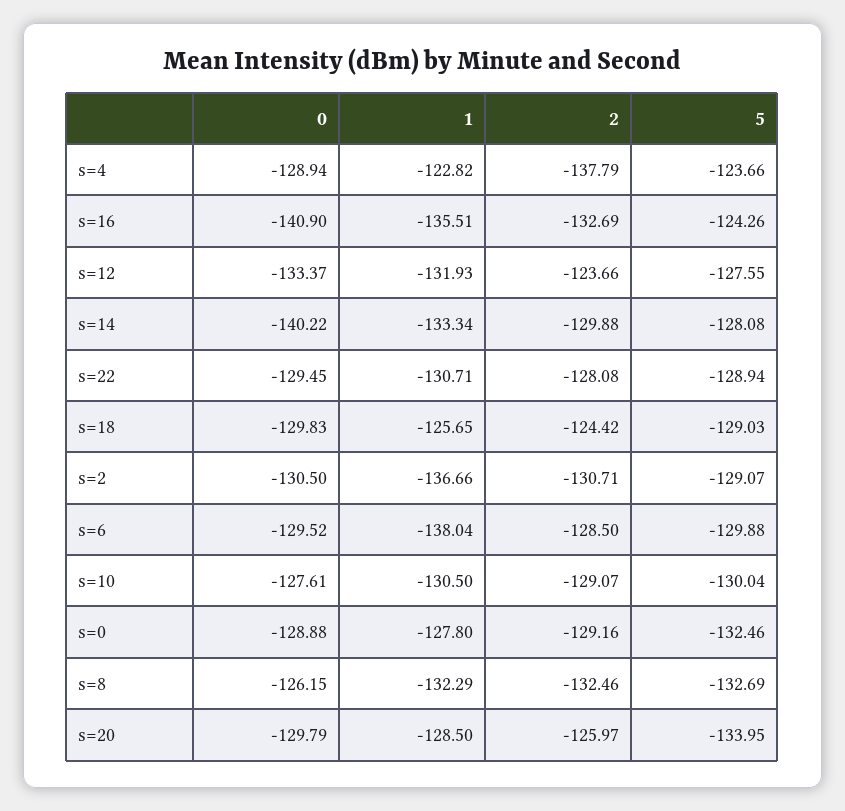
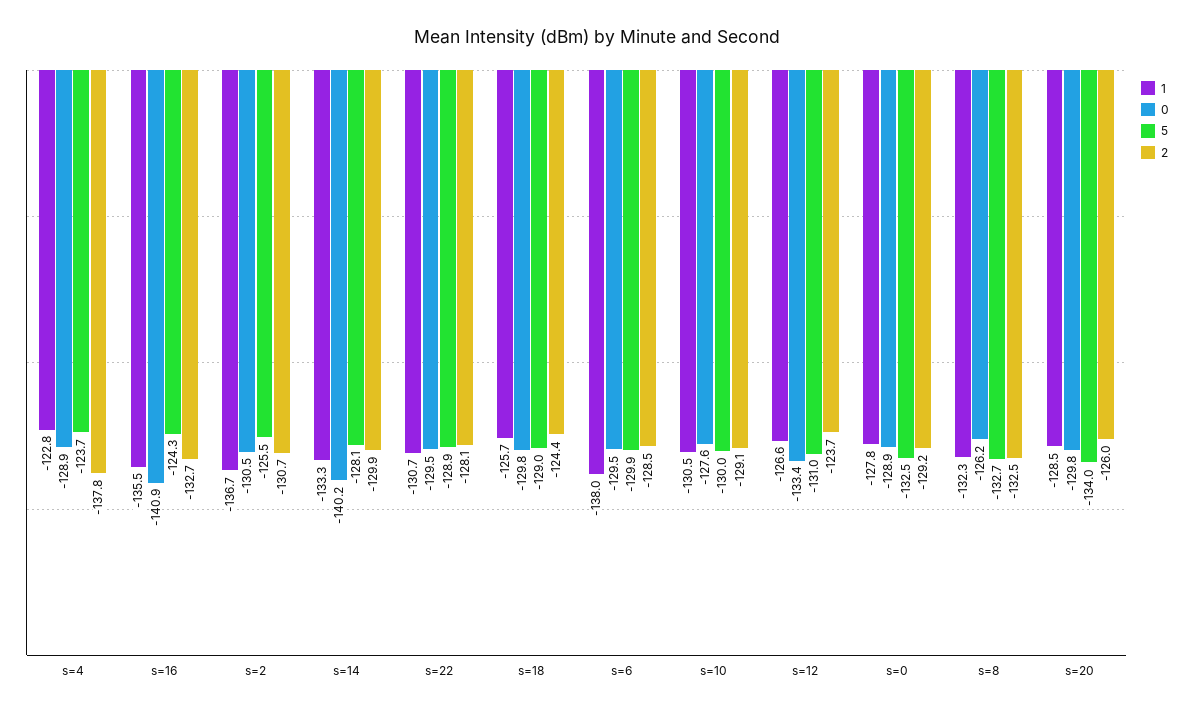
1, s=12: -131.93 -> -126.6
5, s=12: -127.55 -> -131
5, s=2: -129.07 -> -125.5

